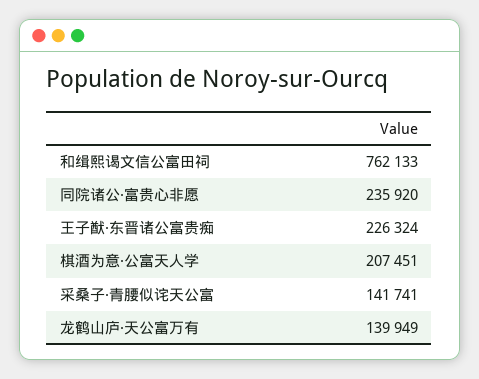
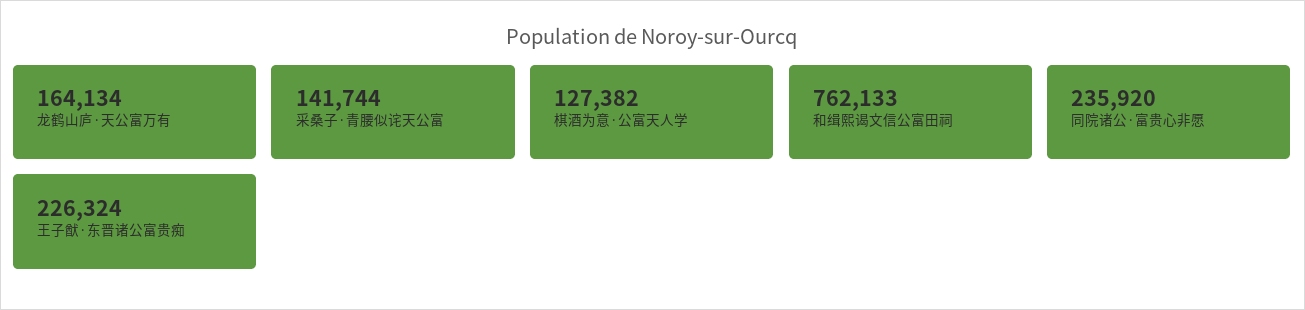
棋酒为意·公富天人学: 207451 -> 127382
采桑子·青腰似诧天公富: 141741 -> 141744
龙鹤山庐·天公富万有: 139949 -> 164134

